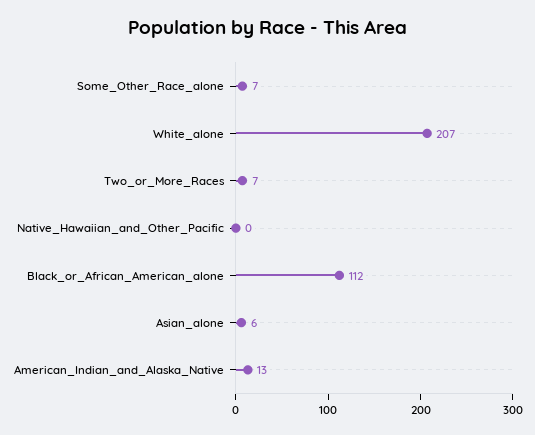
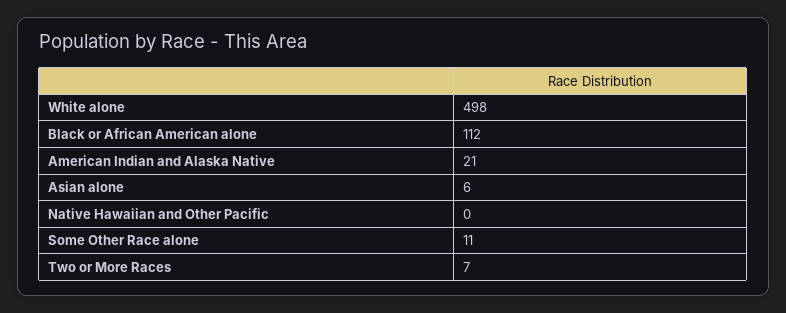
Some_Other_Race_alone: 7 -> 11
White_alone: 207 -> 498
American_Indian_and_Alaska_Native: 13 -> 21

